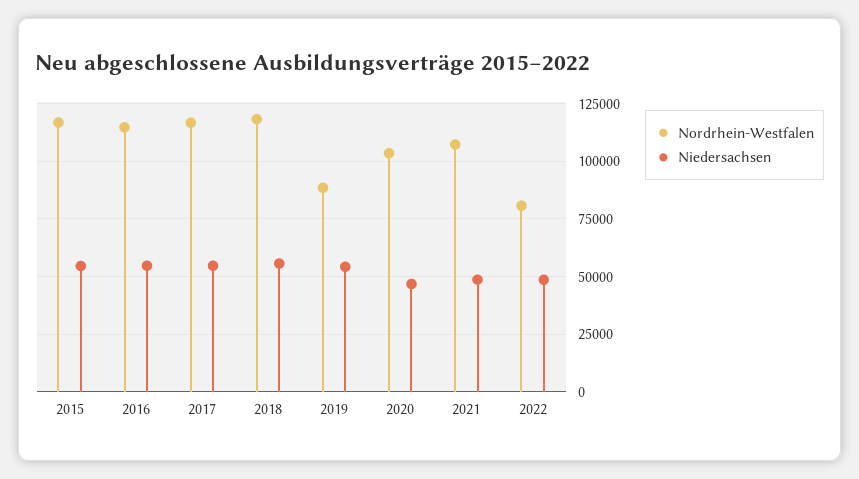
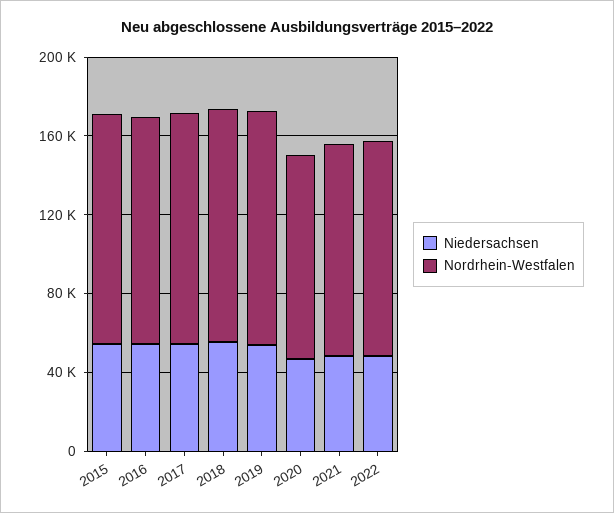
Nordrhein-Westfalen, 2019: 90000 -> 120000
Nordrhein-Westfalen, 2022: 80000 -> 110000

